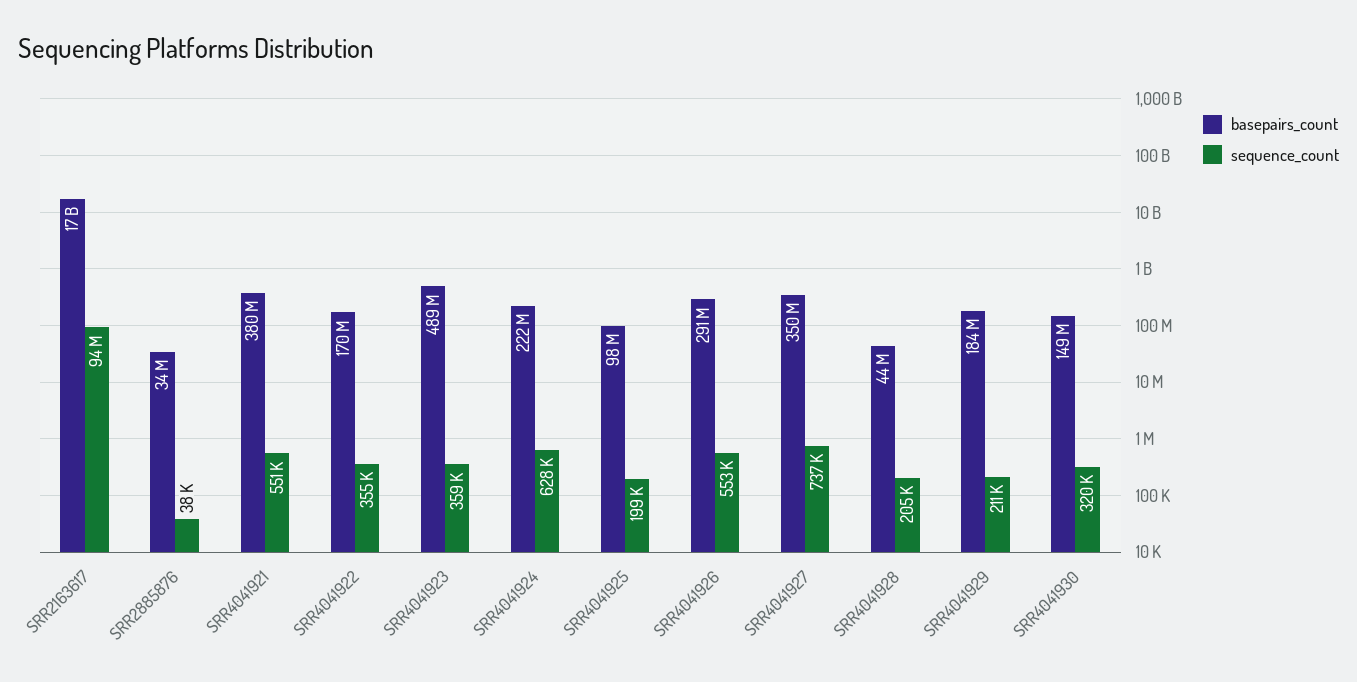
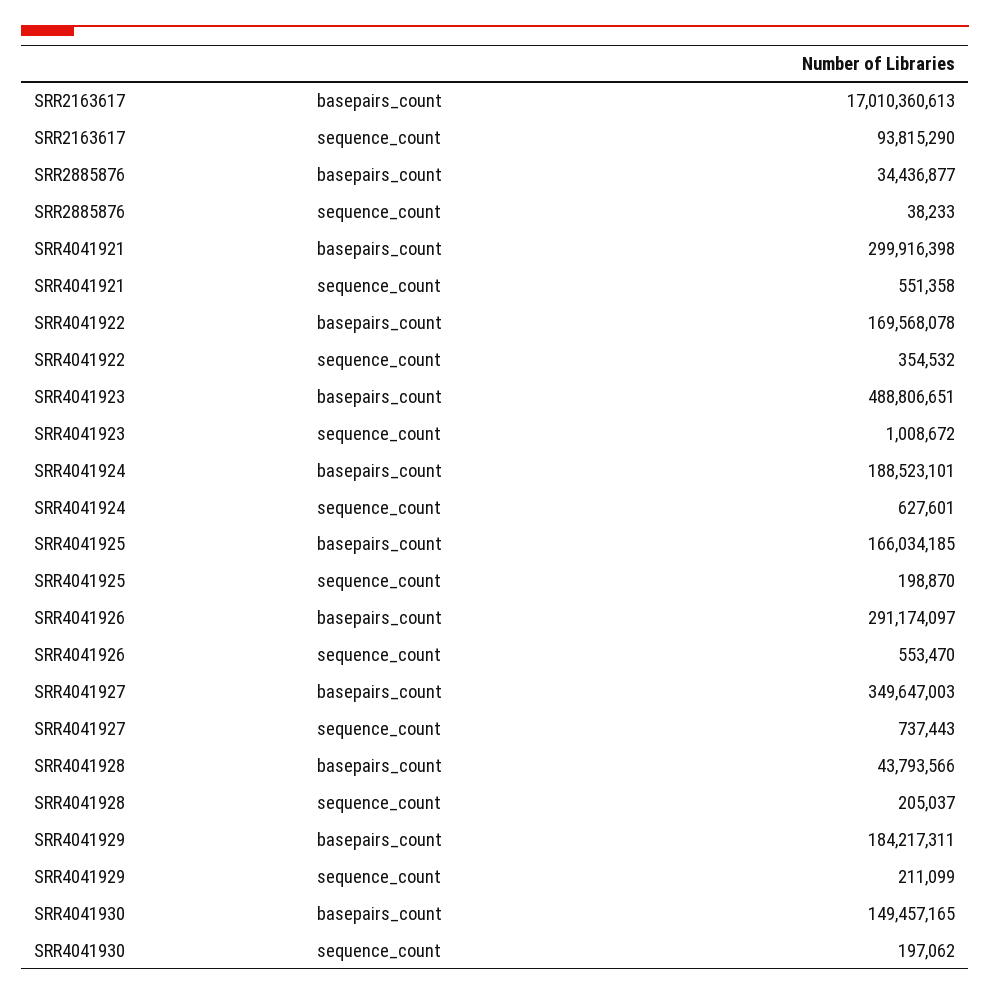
basepairs_count, SRR4041921: 380000000 -> 299916398
sequence_count, SRR4041923: 359000 -> 1008672
basepairs_count, SRR4041924: 222000000 -> 188523101
basepairs_count, SRR4041925: 98000000 -> 166034185
sequence_count, SRR4041930: 320000 -> 197062

